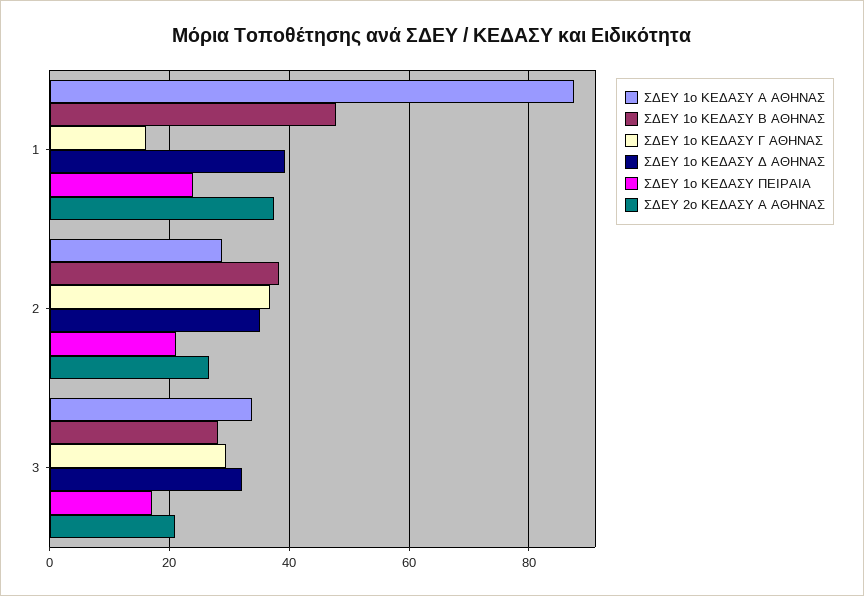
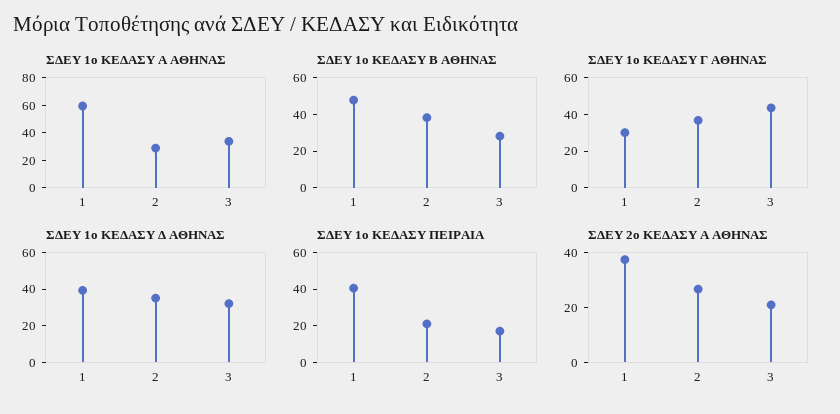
ΣΔΕΥ 1ο ΚΕΔΑΣΥ Α ΑΘΗΝΑΣ, 1: 88 -> 60
ΣΔΕΥ 1ο ΚΕΔΑΣΥ Γ ΑΘΗΝΑΣ, 1: 16 -> 30
ΣΔΕΥ 1ο ΚΕΔΑΣΥ ΠΕΙΡΑΙΑ, 1: 24 -> 40
ΣΔΕΥ 1ο ΚΕΔΑΣΥ Γ ΑΘΗΝΑΣ, 3: 30 -> 45

